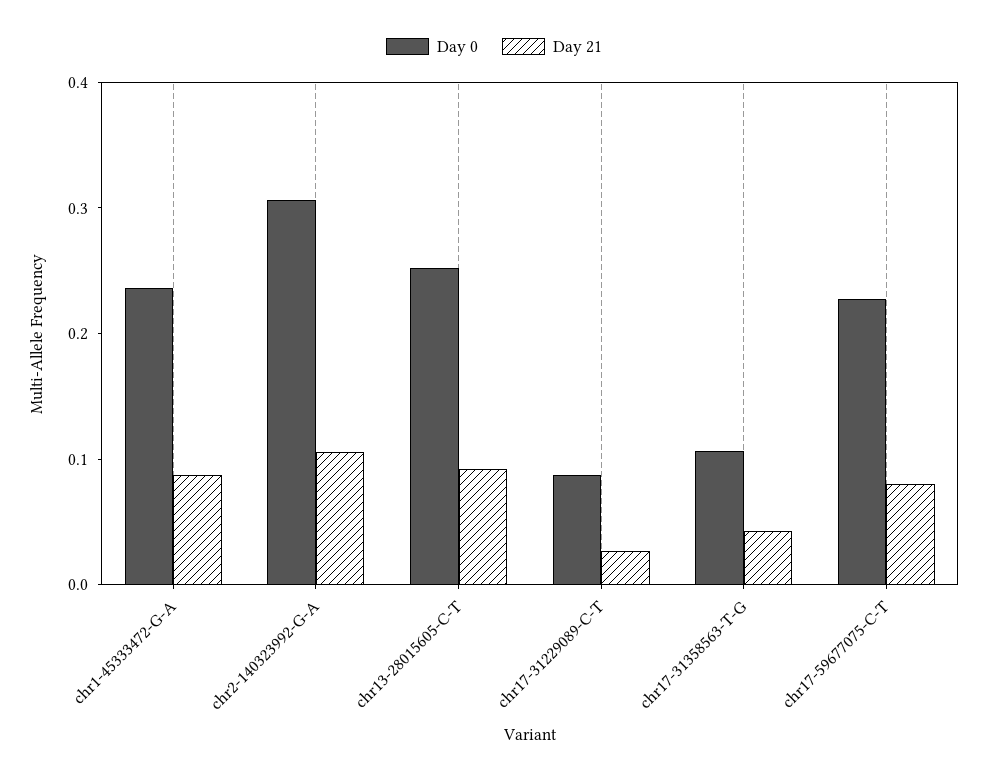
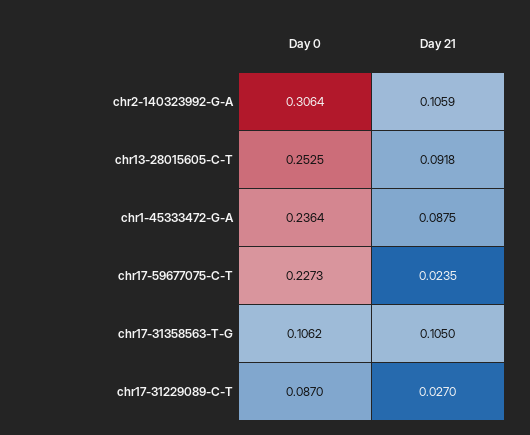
Day 21, chr17-31358563-T-G: 0.04 -> 0.105
Day 21, chr17-59677075-C-T: 0.08 -> 0.0235

